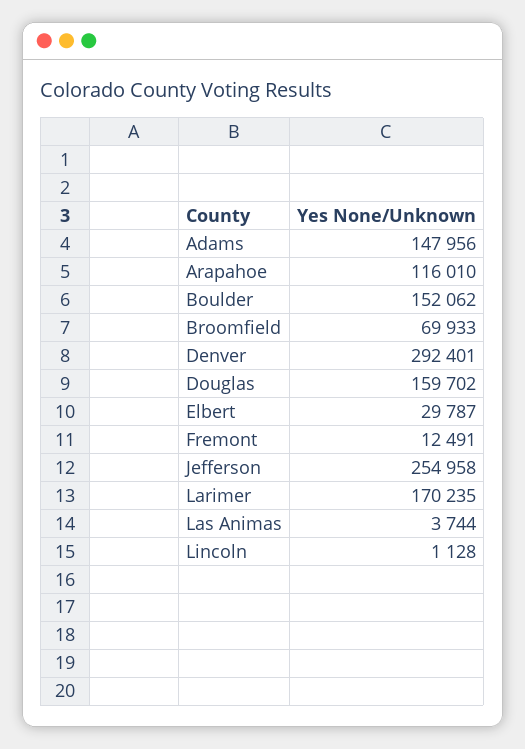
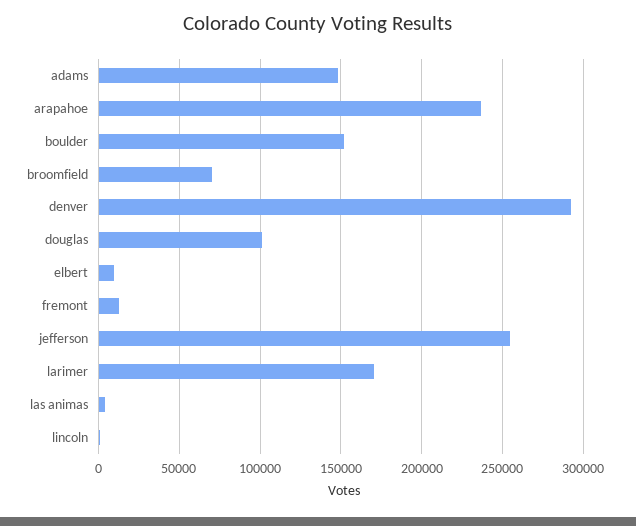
Arapahoe: 116010 -> 235000
Douglas: 159702 -> 100000
Elbert: 29787 -> 10000

